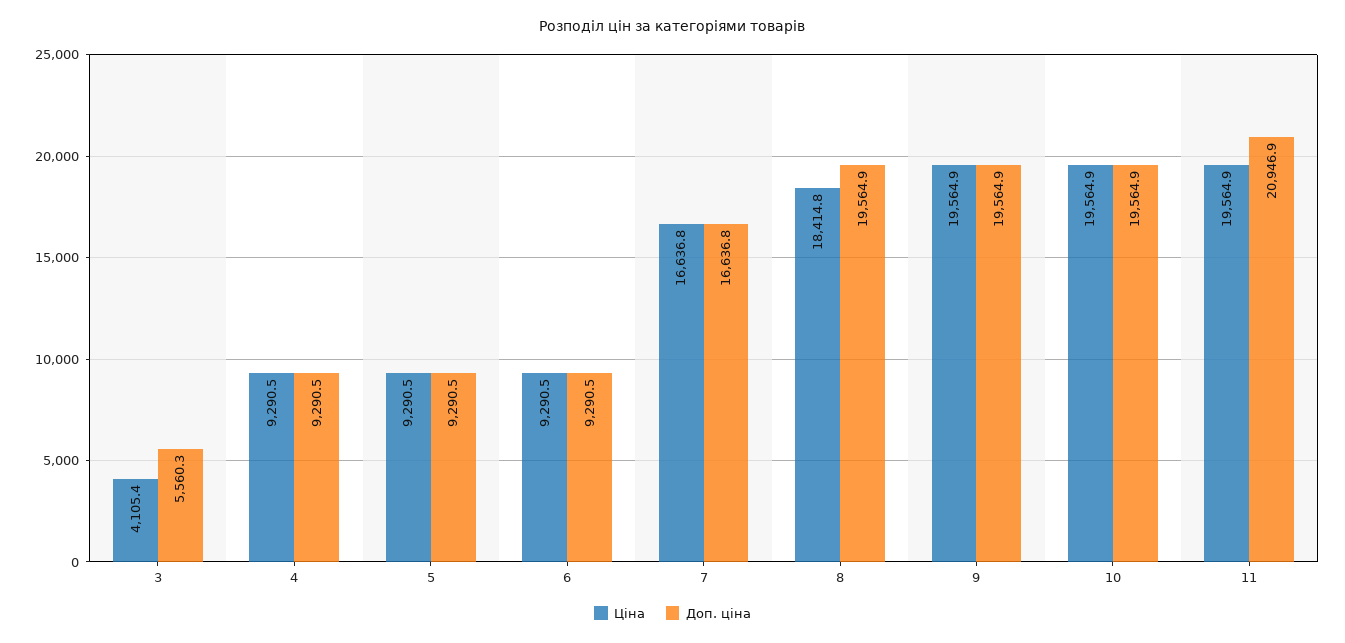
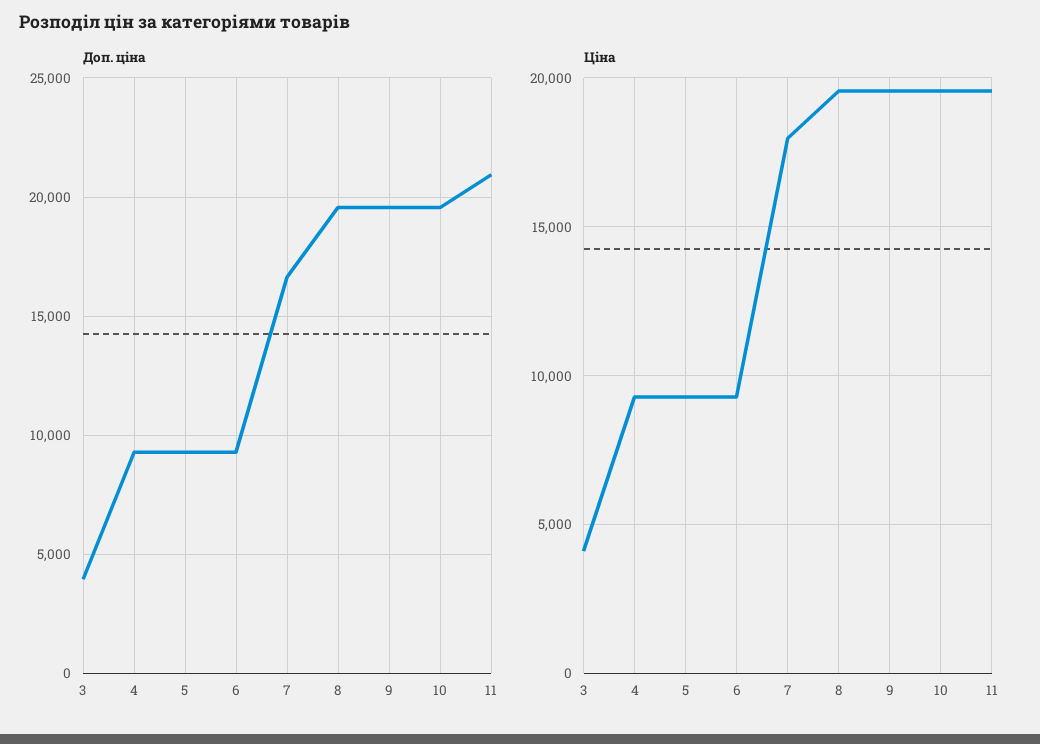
Доп. ціна, 3: 5560.3 -> 4000
Ціна, 7: 16636.8 -> 18000
Ціна, 8: 18414.8 -> 19500

